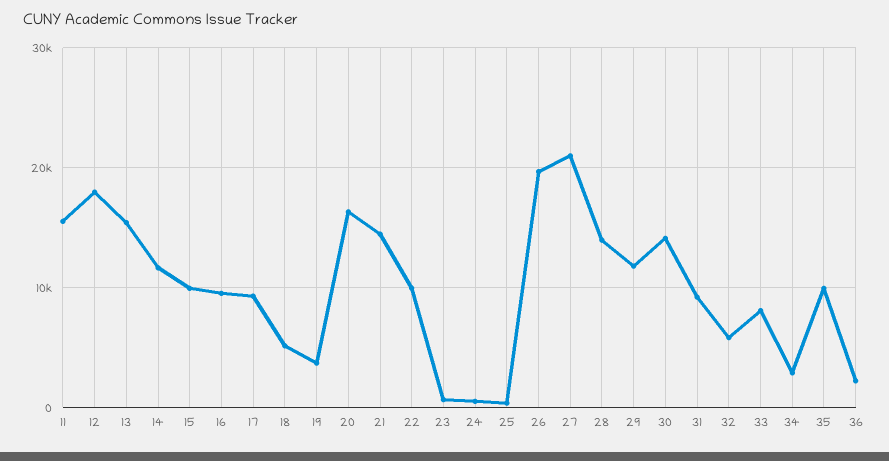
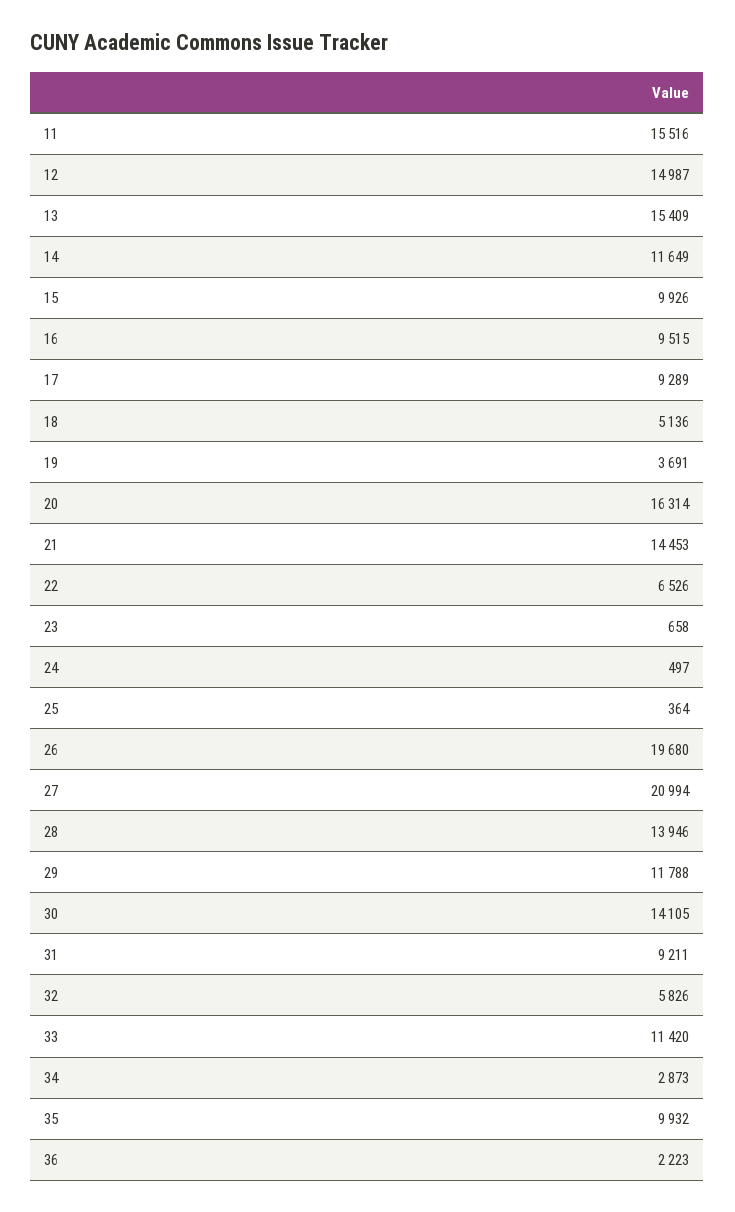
12: 18000 -> 14987
22: 10000 -> 6526
33: 8000 -> 11420

